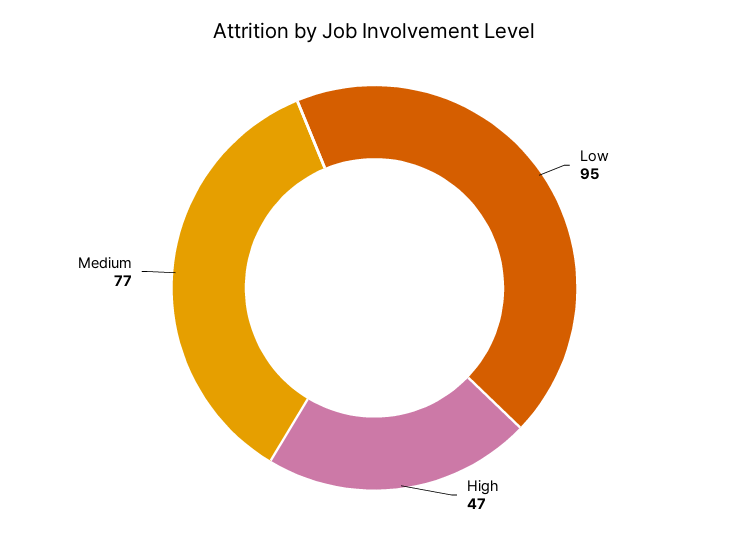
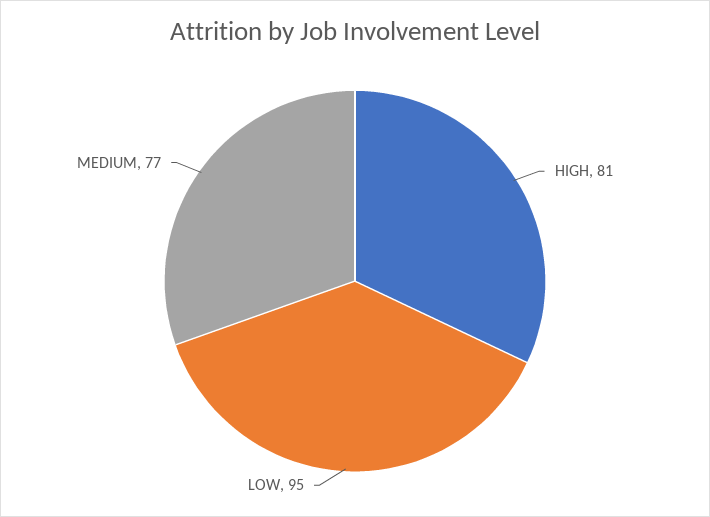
High: 47 -> 81

